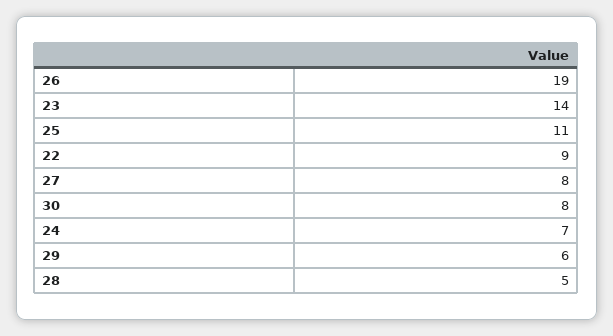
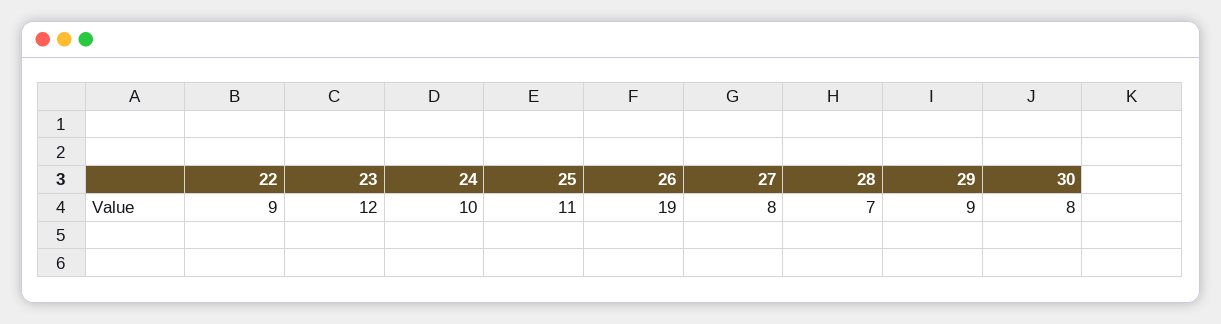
23: 14 -> 12
24: 7 -> 10
29: 6 -> 9
28: 5 -> 7

